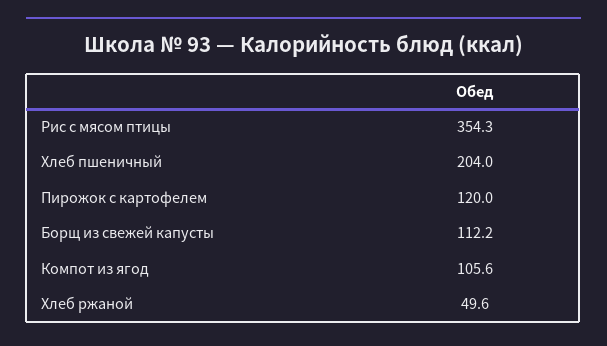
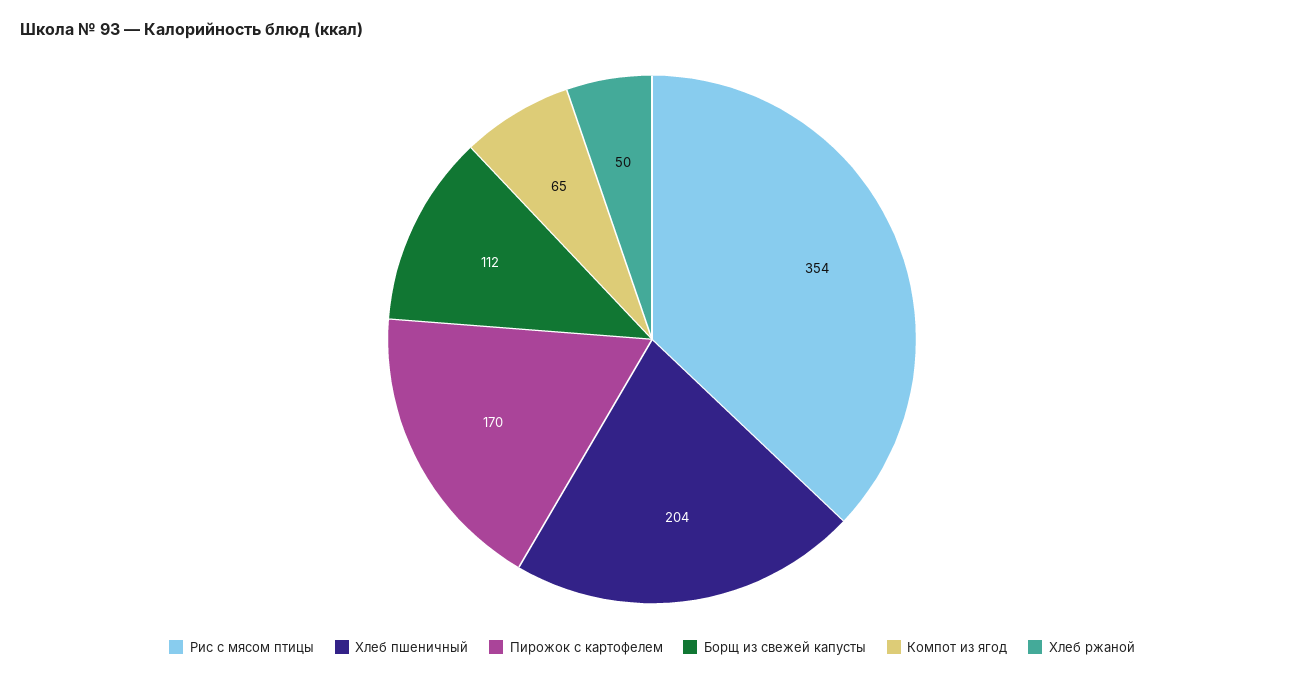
Пирожок с картофелем: 120 -> 170
Компот из ягод: 105.6 -> 65

